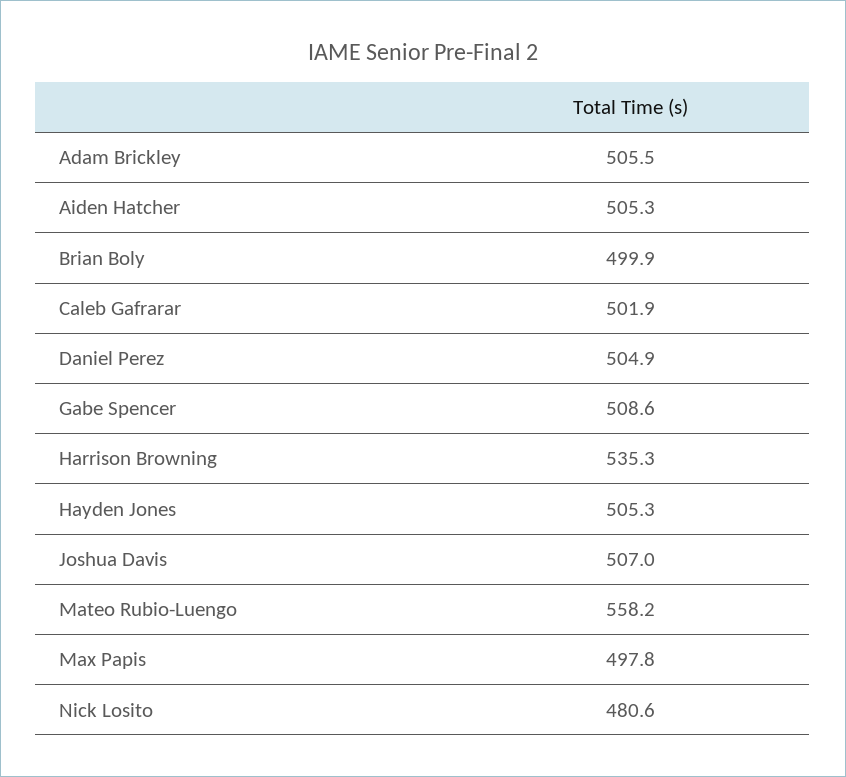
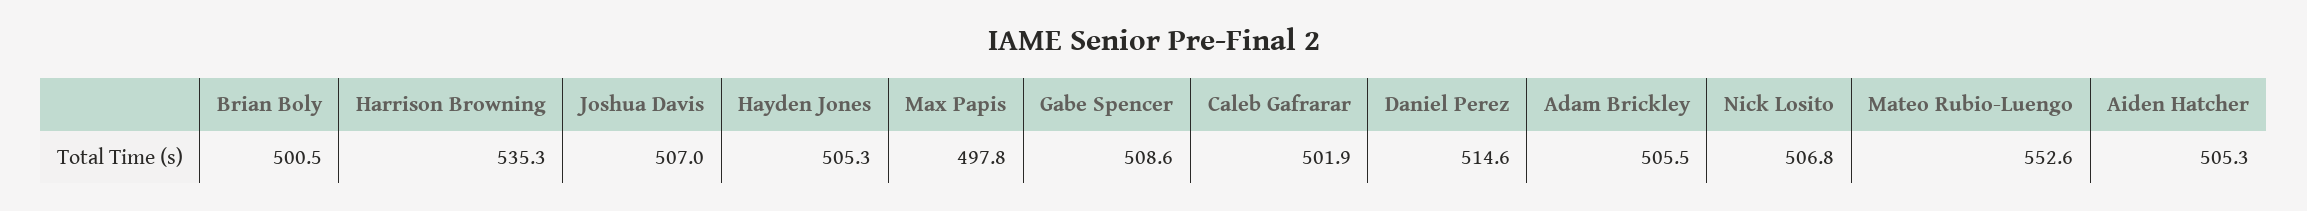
Brian Boly: 499.9 -> 500.5
Daniel Perez: 504.9 -> 514.6
Mateo Rubio-Luengo: 558.2 -> 552.6
Nick Losito: 480.6 -> 506.8

